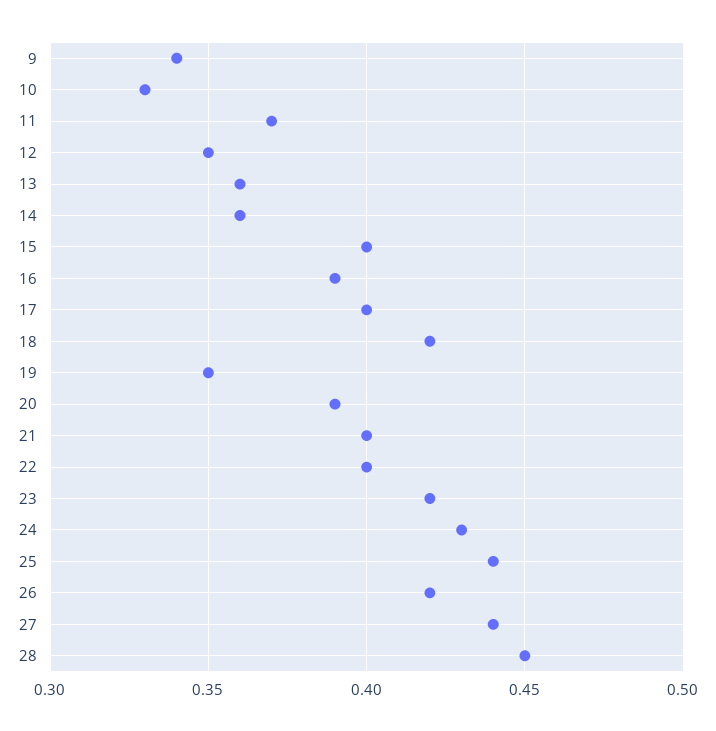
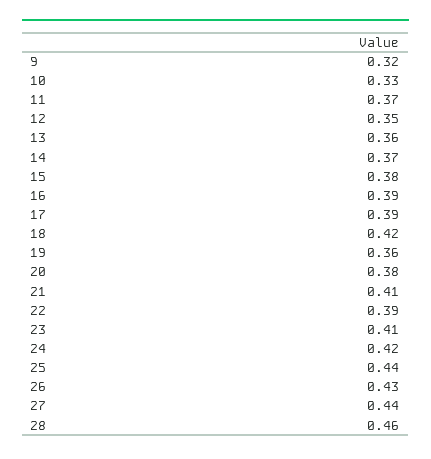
9: 0.34 -> 0.32
14: 0.36 -> 0.37
15: 0.4 -> 0.38
17: 0.4 -> 0.39
19: 0.35 -> 0.36
20: 0.39 -> 0.38
21: 0.4 -> 0.41
22: 0.4 -> 0.39
23: 0.42 -> 0.41
24: 0.43 -> 0.42
26: 0.42 -> 0.43
28: 0.45 -> 0.46

